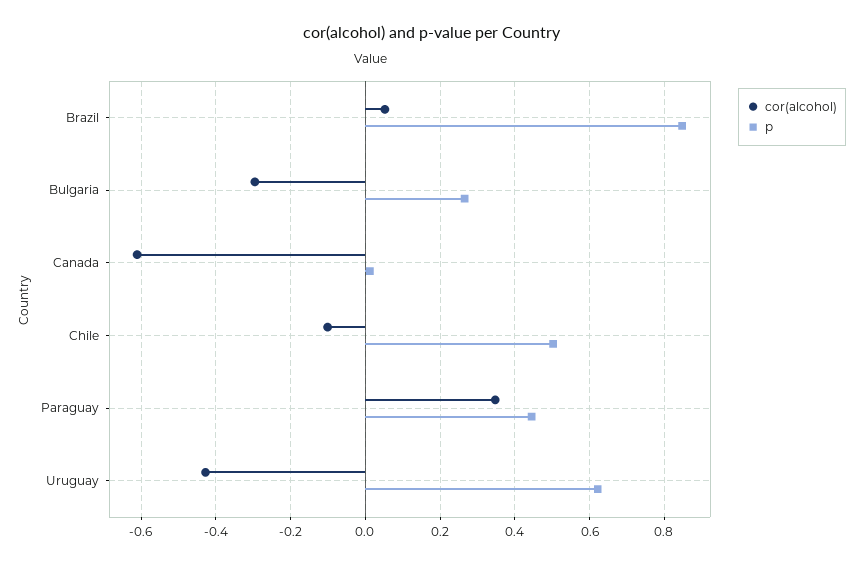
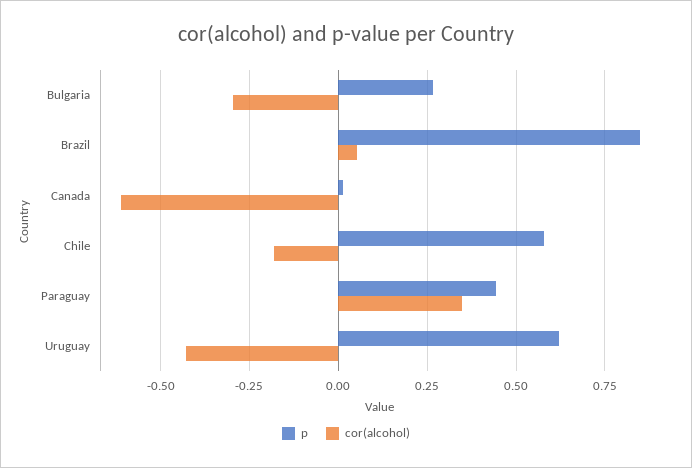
cor(alcohol), Chile: -0.1 -> -0.175
p, Chile: 0.5 -> 0.575

